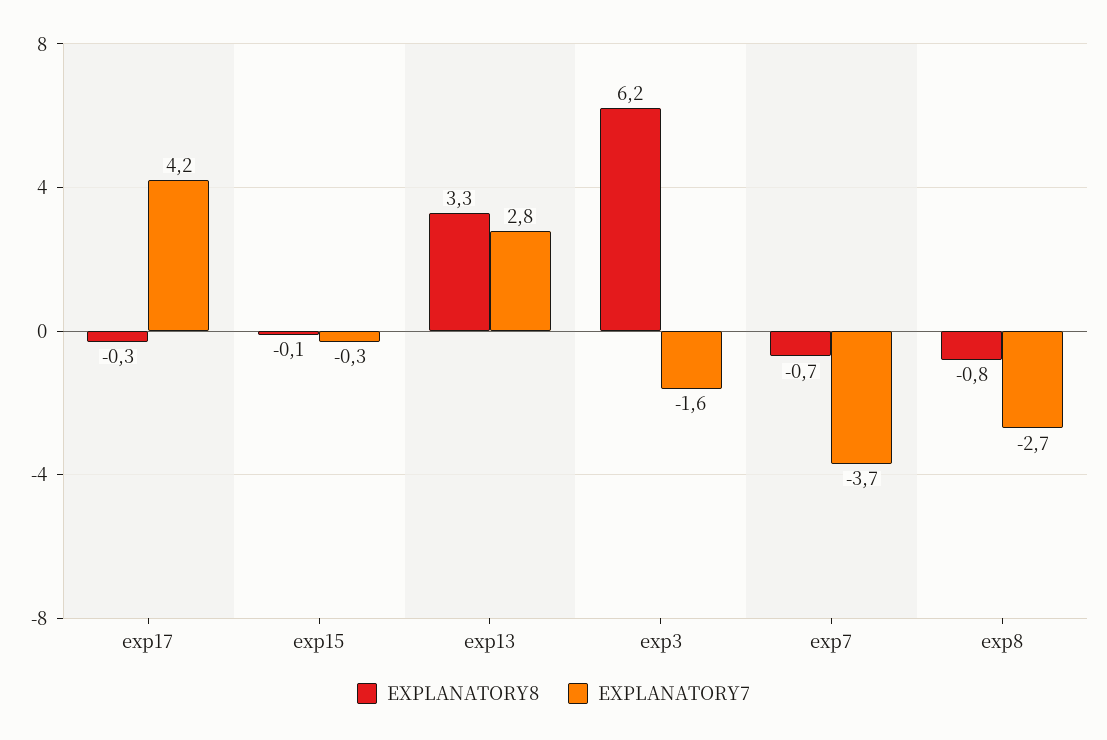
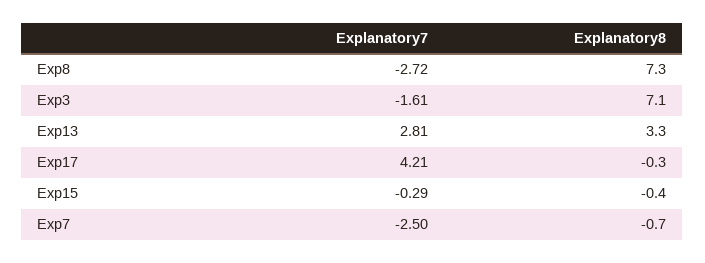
EXPLANATORY8, exp15: -0.1 -> -0.4
EXPLANATORY8, exp3: 6.2 -> 7.1
EXPLANATORY7, exp7: -3.7 -> -2.5
EXPLANATORY8, exp8: -0.8 -> 7.3

